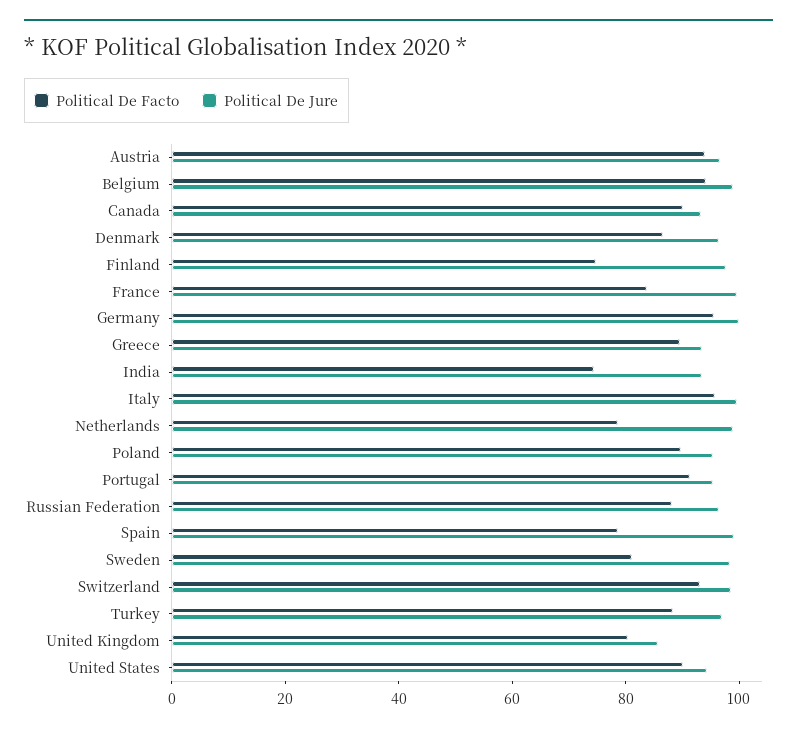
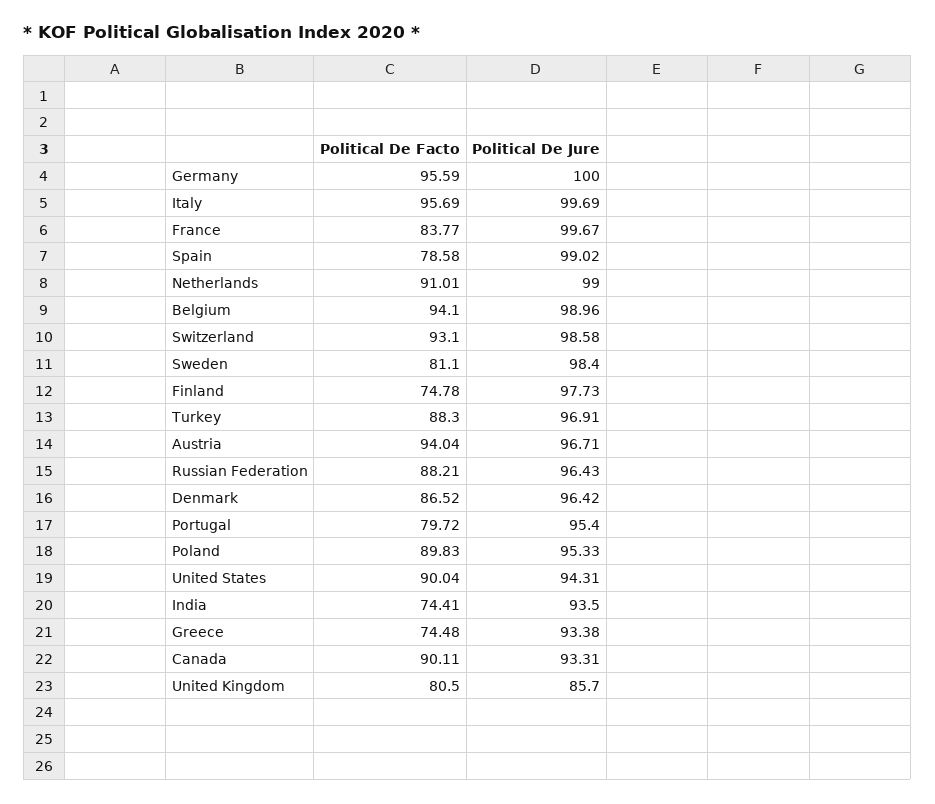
Political De Facto, Greece: 90 -> 74.48
Political De Facto, Netherlands: 80 -> 91.01
Political De Facto, Portugal: 90 -> 79.72

